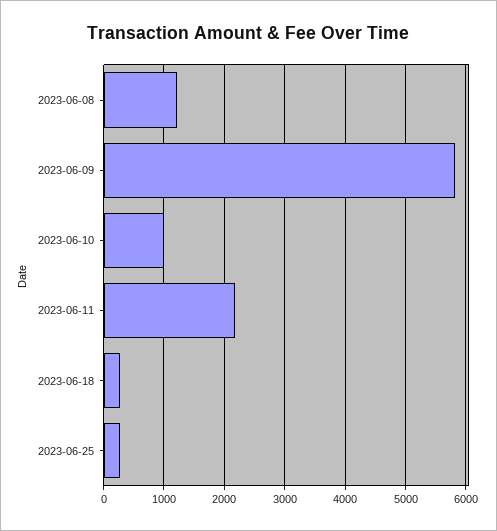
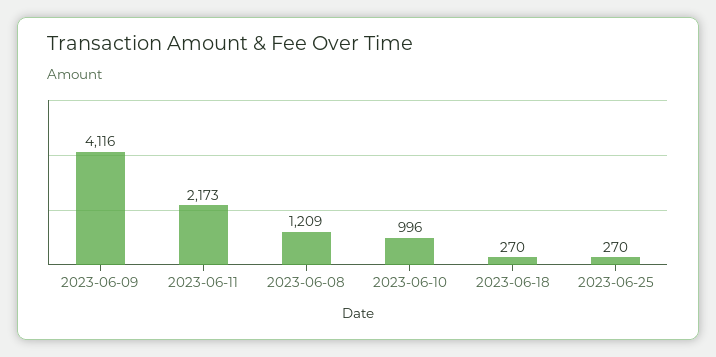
2023-06-09: 5800 -> 4116

